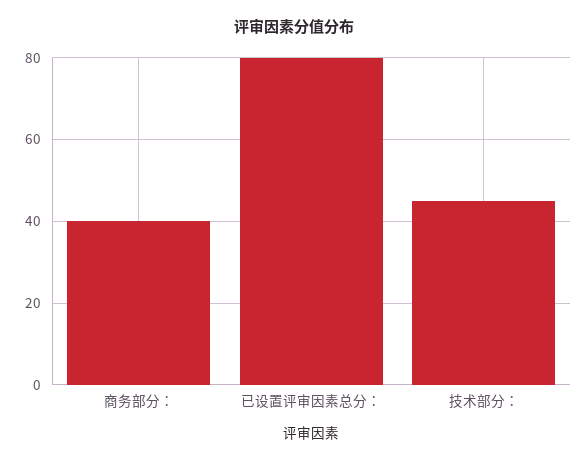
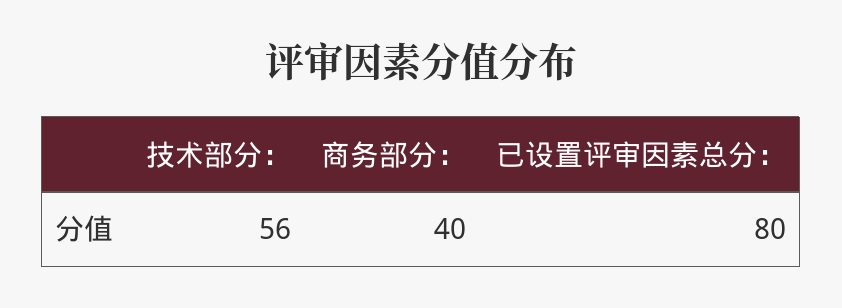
技术部分：: 45 -> 56

